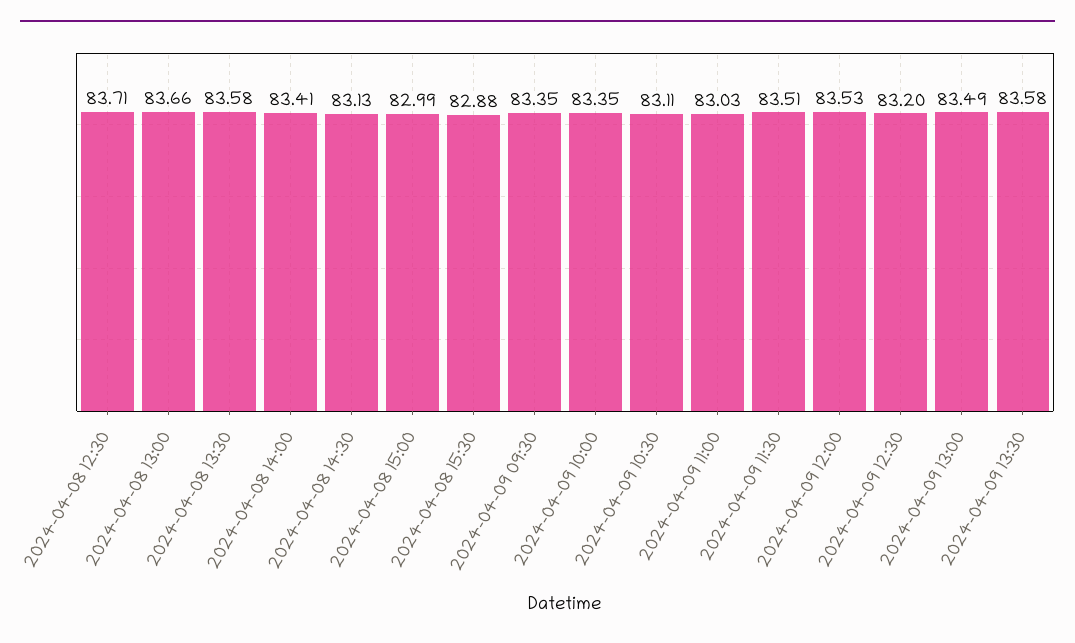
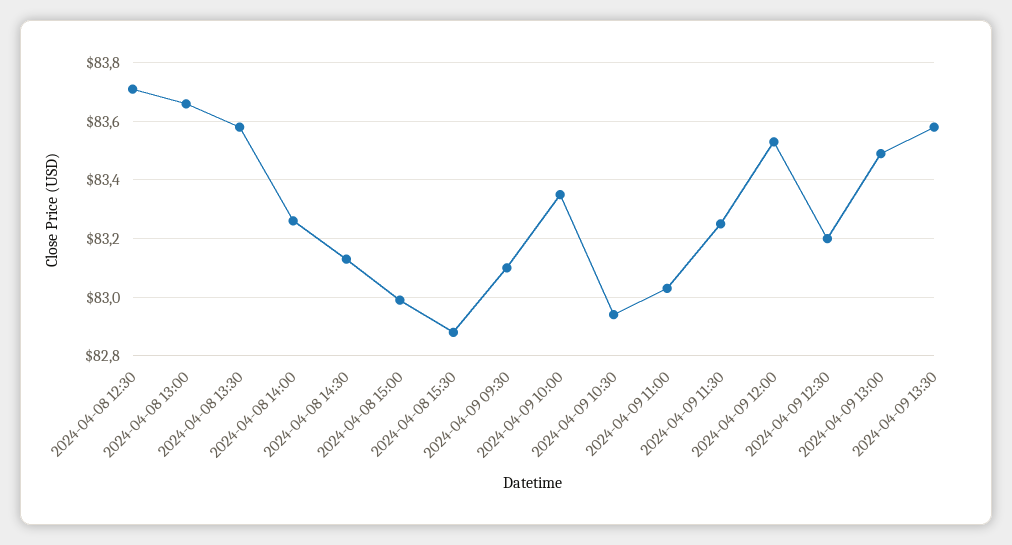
2024-04-08 14:00: 83.41 -> 83.25
2024-04-09 09:30: 83.35 -> 83.1
2024-04-09 10:30: 83.11 -> 82.95
2024-04-09 11:30: 83.51 -> 83.25

